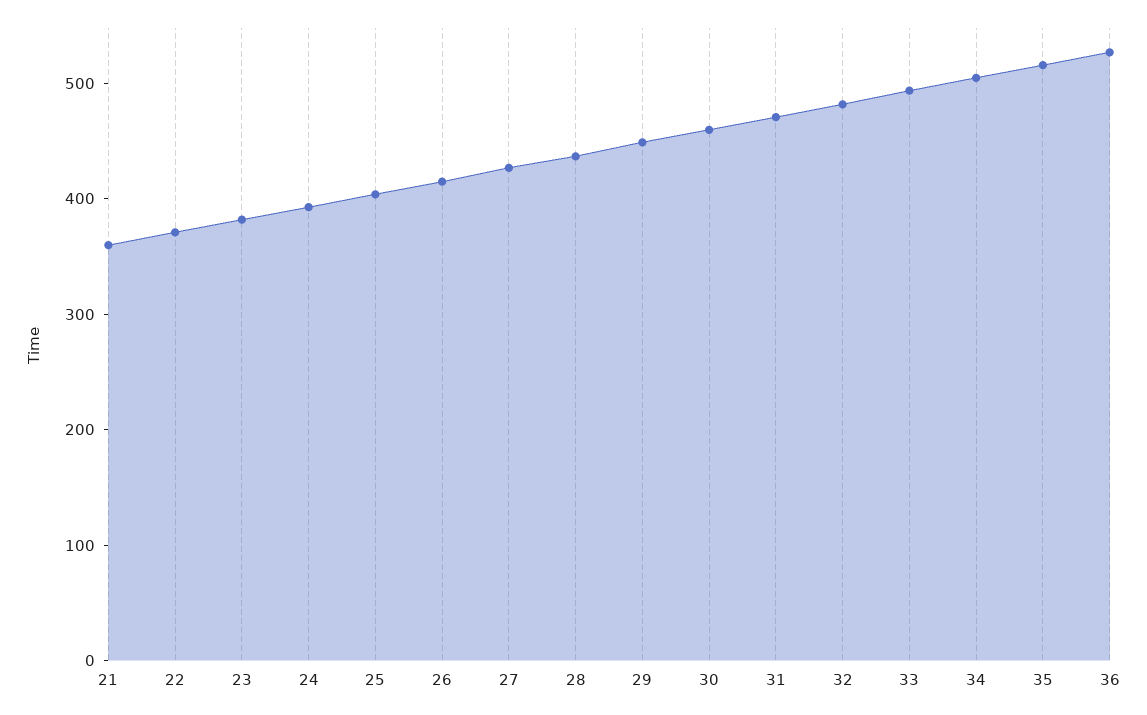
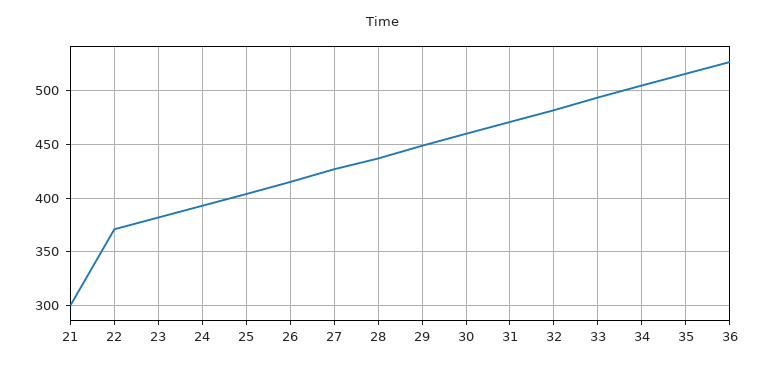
21: 360 -> 300

